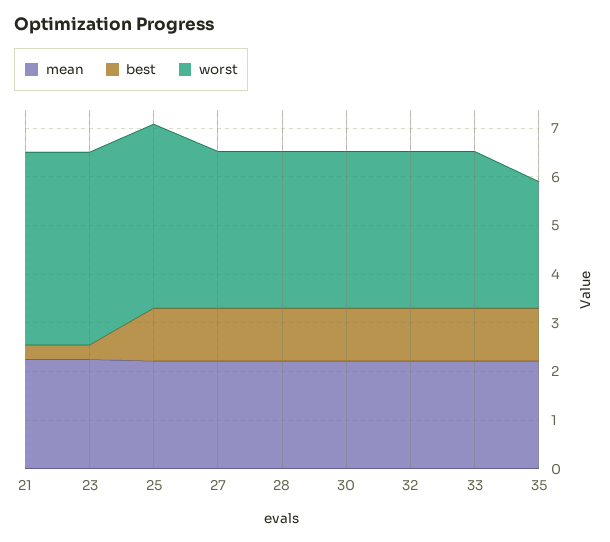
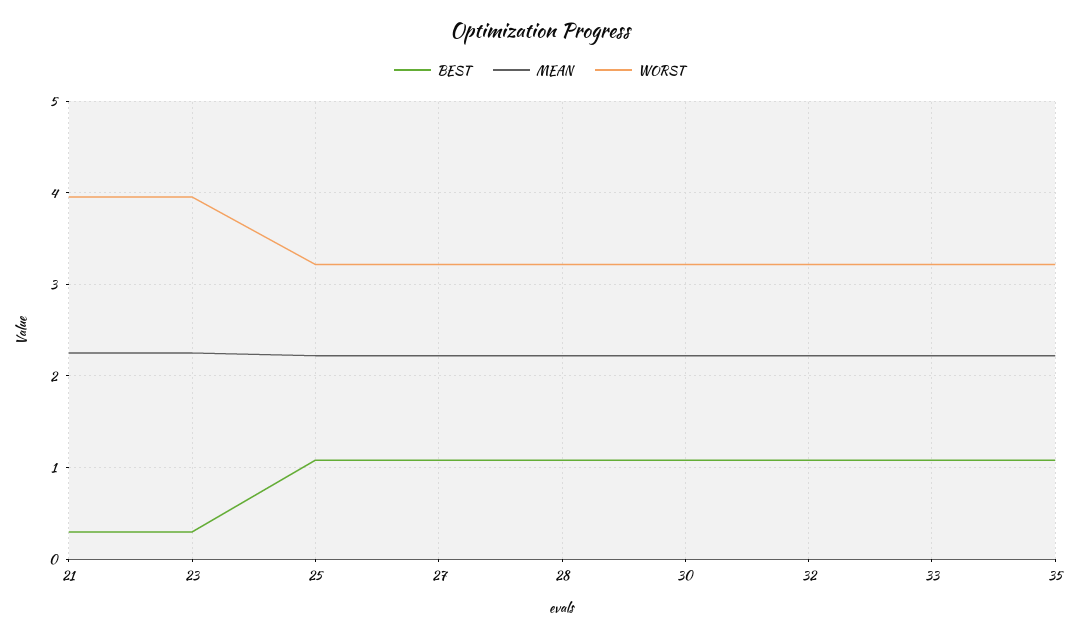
worst, 25: 3.8 -> 3.2
worst, 35: 2.6 -> 3.2

